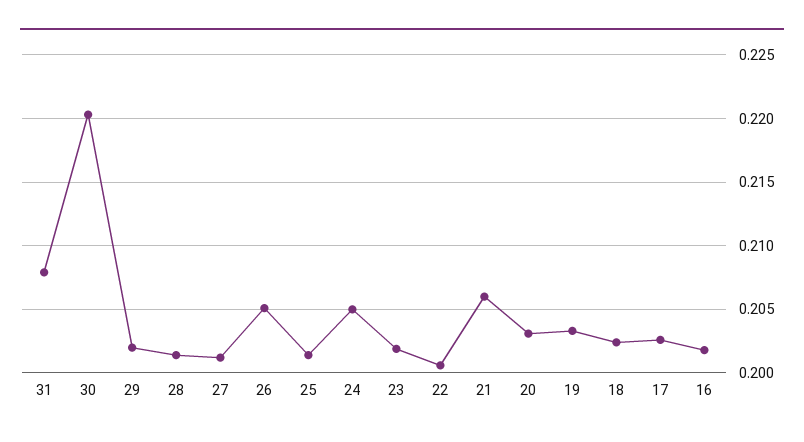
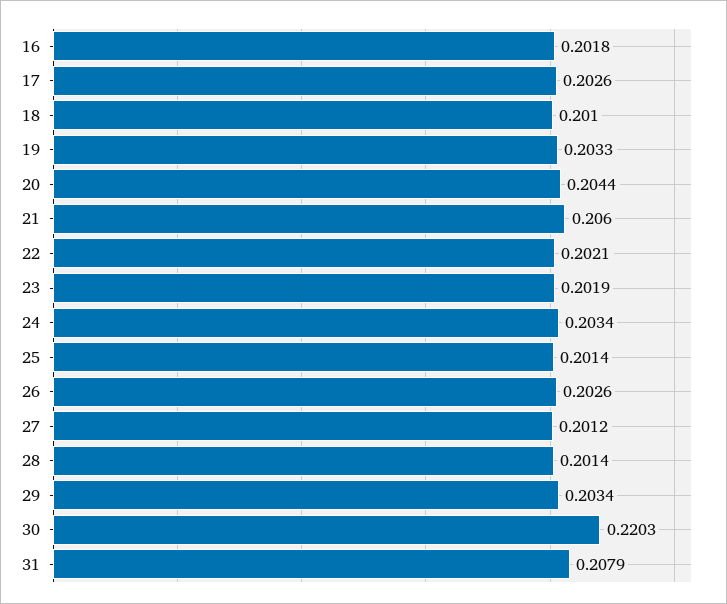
29: 0.202 -> 0.2034
26: 0.205 -> 0.2026
24: 0.205 -> 0.2034
22: 0.2005 -> 0.2021
20: 0.203 -> 0.2044
18: 0.2025 -> 0.201

